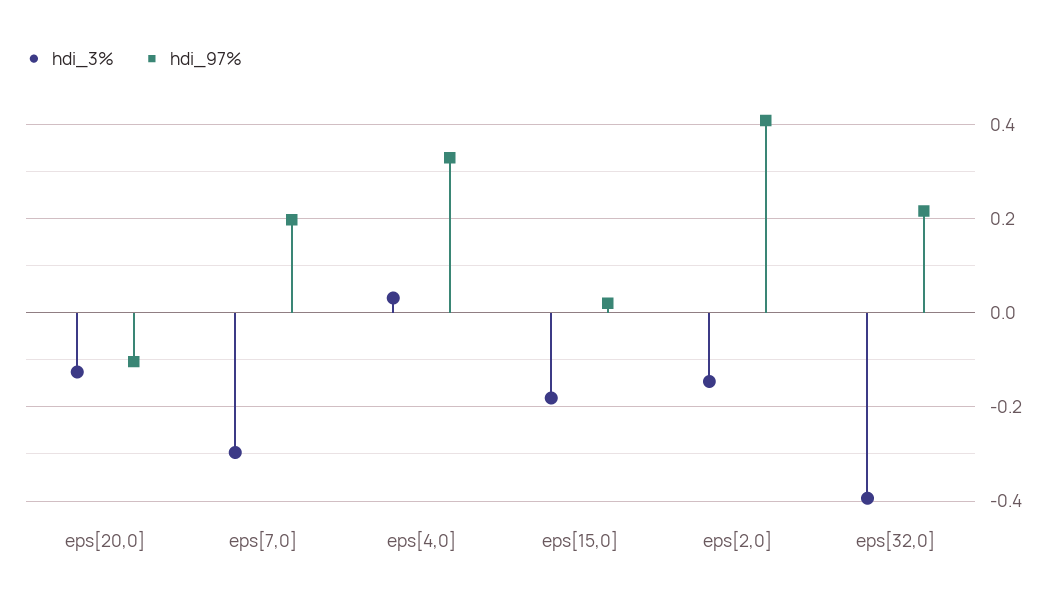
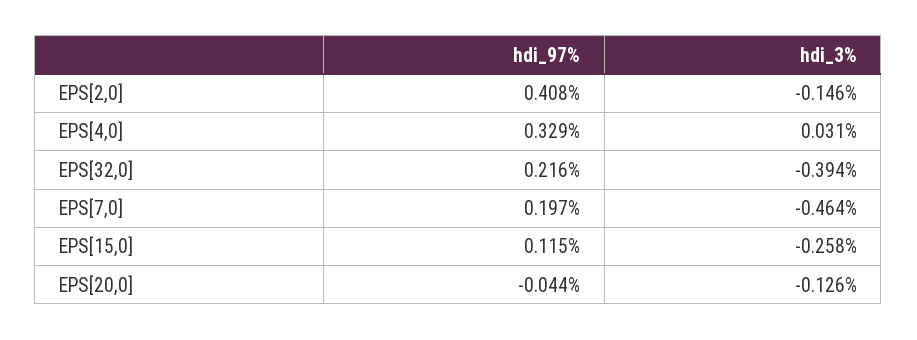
hdi_97%, eps[20,0]: -0.1 -> -0.044
hdi_3%, eps[7,0]: -0.3 -> -0.464
hdi_3%, eps[15,0]: -0.18 -> -0.258
hdi_97%, eps[15,0]: 0.02 -> 0.115

